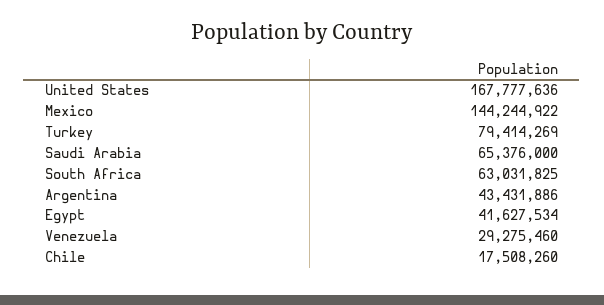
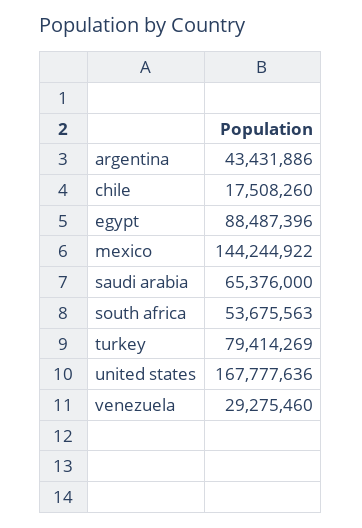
South Africa: 63031825 -> 53675563
Egypt: 41627534 -> 88487396

